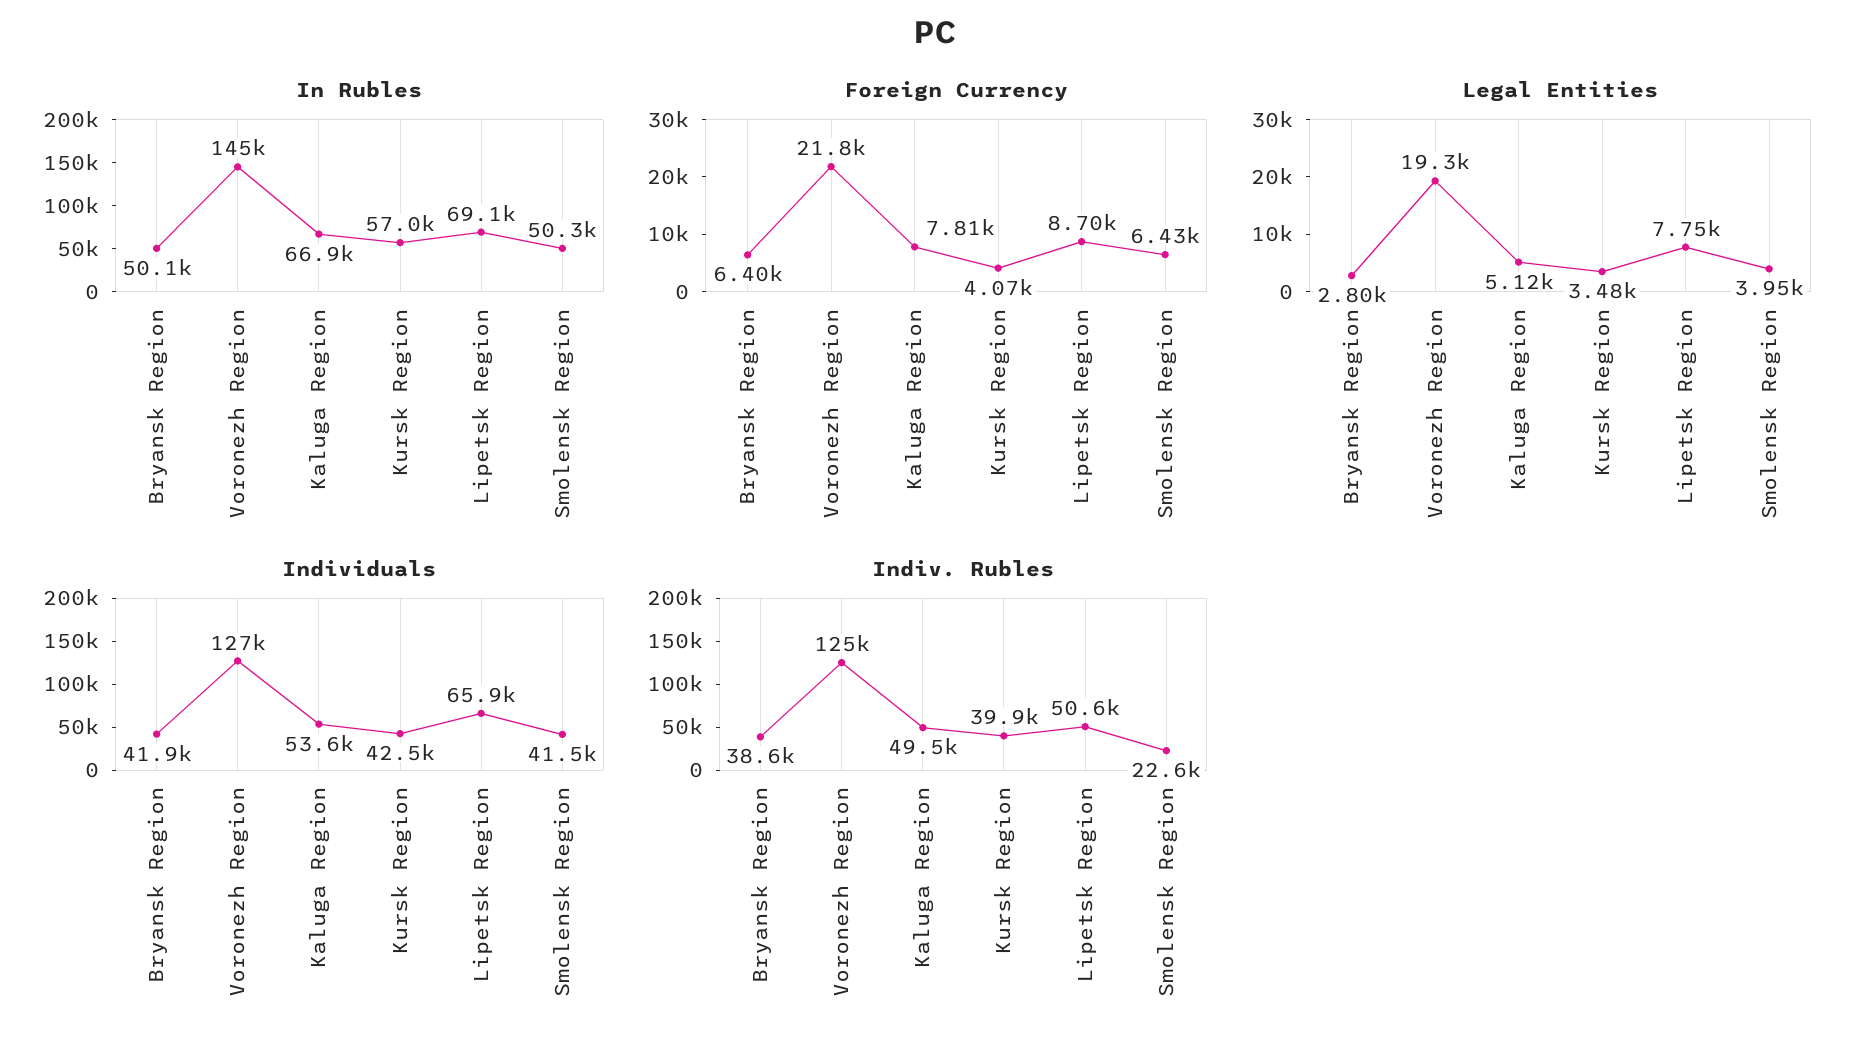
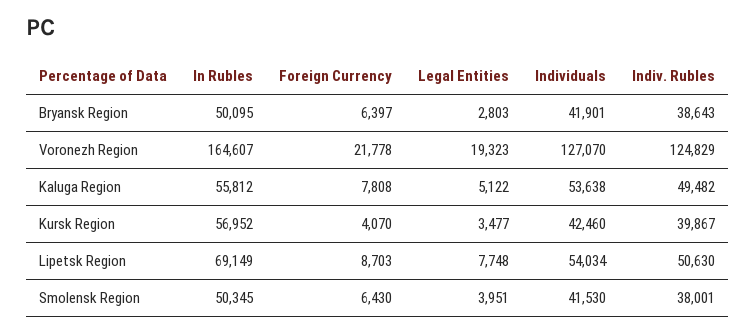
In Rubles, Voronezh Region: 145000 -> 164607
In Rubles, Kaluga Region: 66900 -> 55812
Individuals, Lipetsk Region: 65900 -> 54034
Indiv. Rubles, Smolensk Region: 22600 -> 38001

